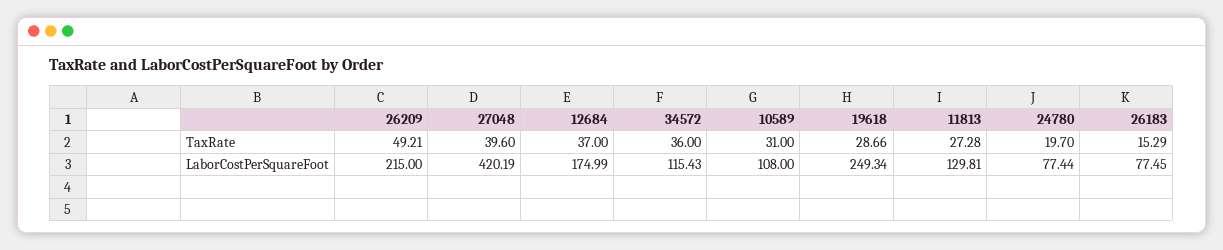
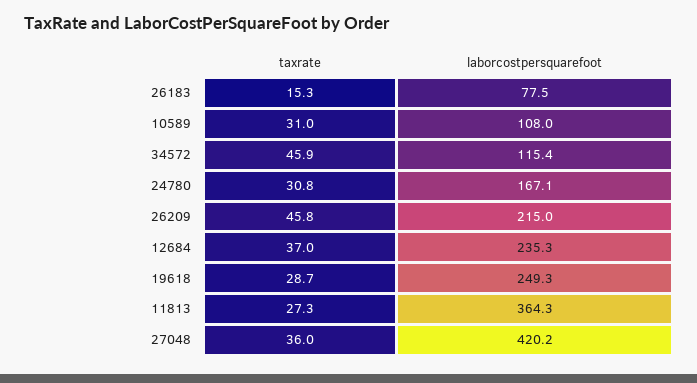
26209, TaxRate: 49.21 -> 45.8
27048, TaxRate: 39.6 -> 36
34572, TaxRate: 36 -> 45.9
24780, TaxRate: 19.7 -> 30.8
12684, LaborCostPerSquareFoot: 174.99 -> 235.3
11813, LaborCostPerSquareFoot: 129.81 -> 364.3
24780, LaborCostPerSquareFoot: 77.44 -> 167.1

